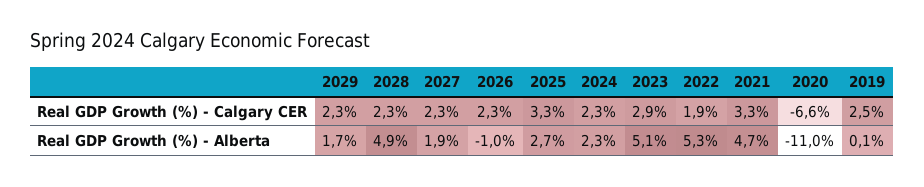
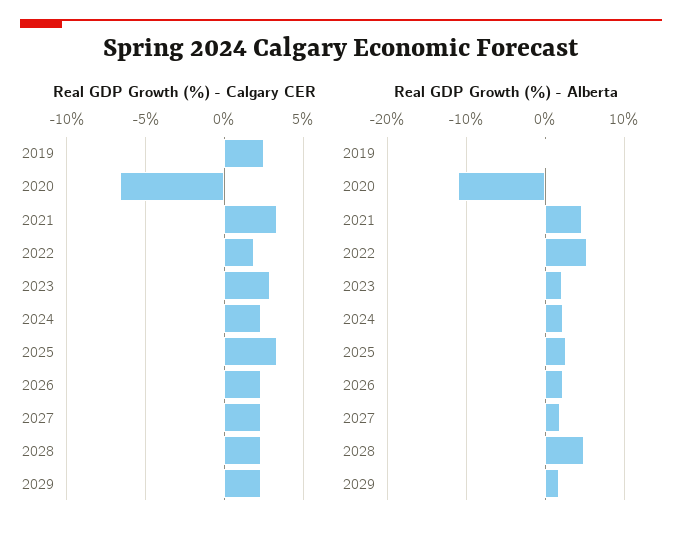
Real GDP Growth (%) - Alberta, 2026: -1 -> 2
Real GDP Growth (%) - Alberta, 2023: 5.1 -> 2

